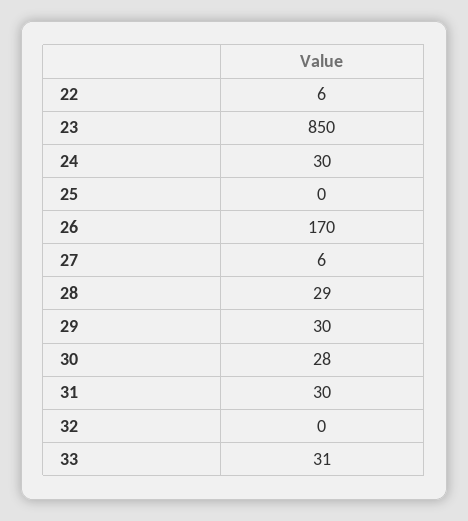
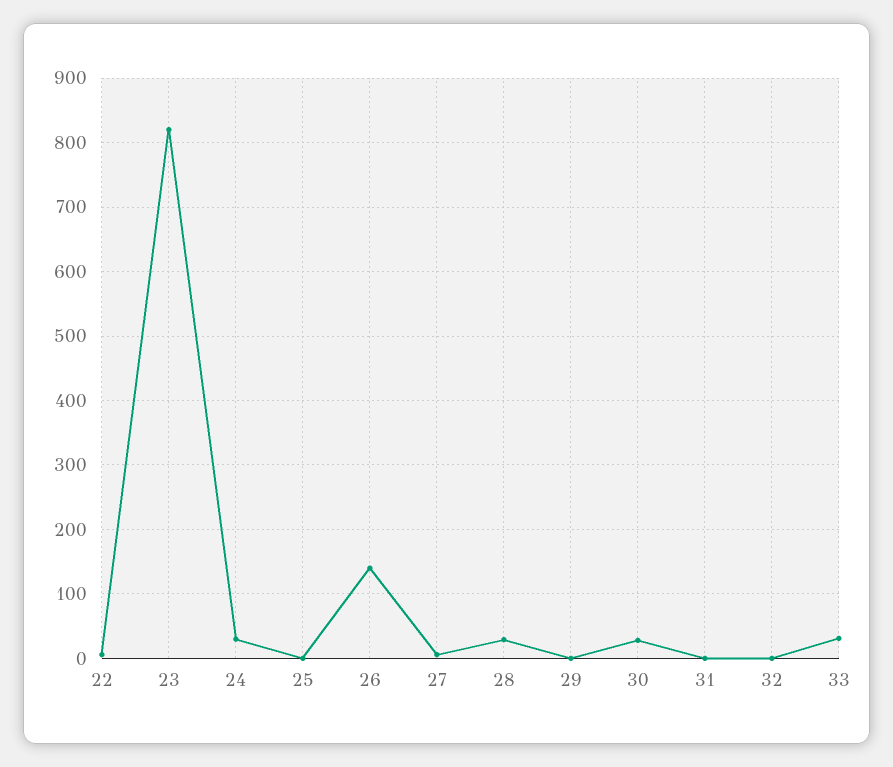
23: 850 -> 820
26: 170 -> 140
29: 30 -> 0
31: 30 -> 0

